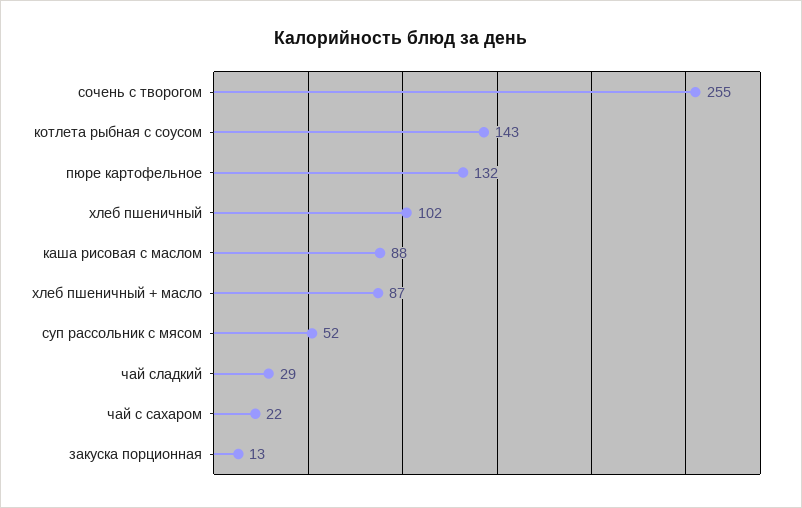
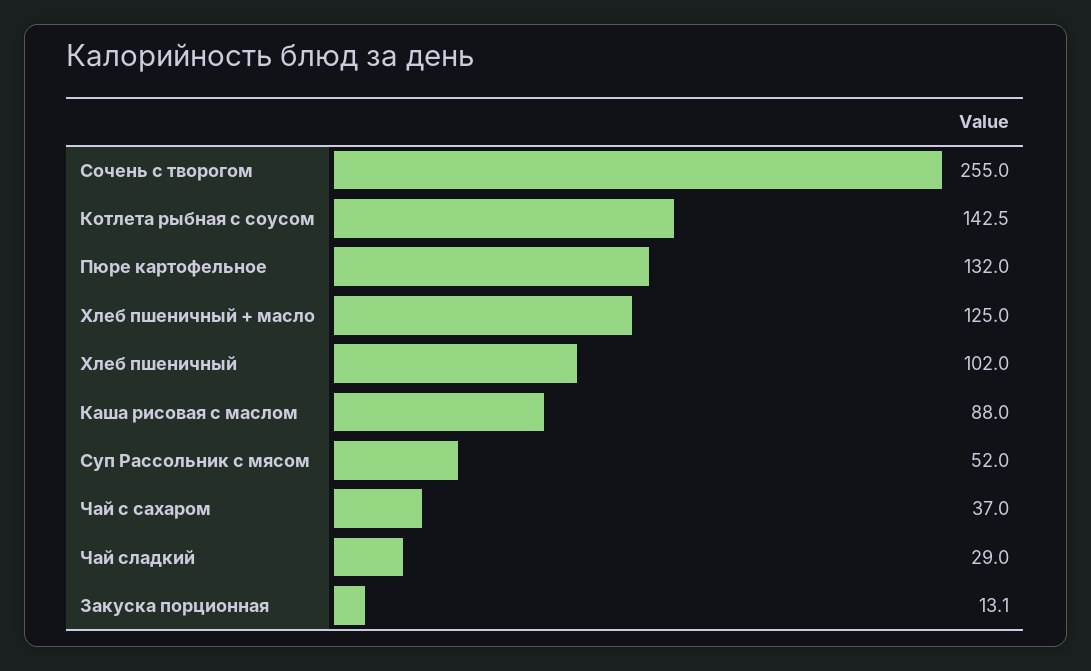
хлеб пшеничный + масло: 87 -> 125
чай с сахаром: 22 -> 37

